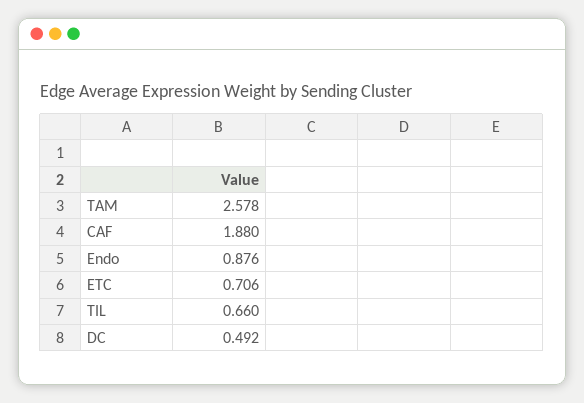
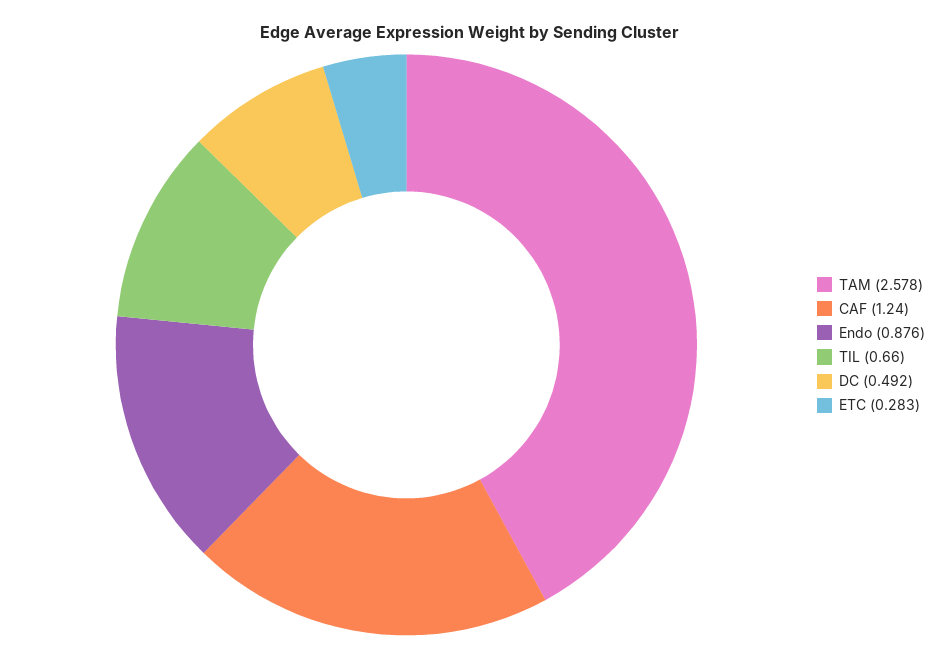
CAF: 1.88 -> 1.24
ETC: 0.706 -> 0.283

